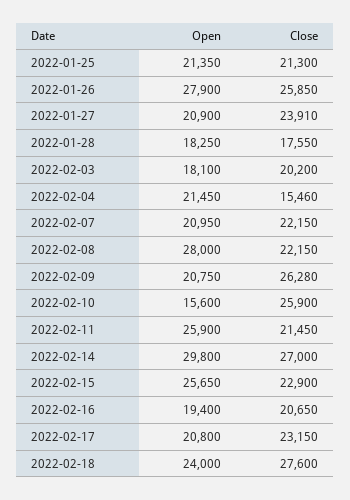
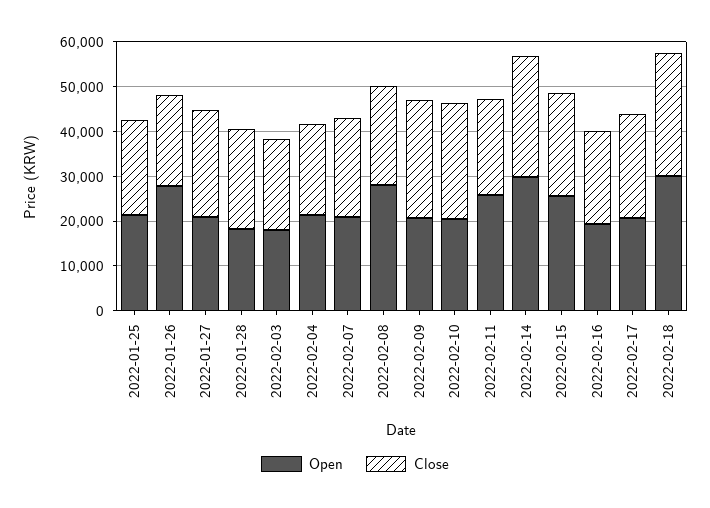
Close, 2022-01-26: 25850 -> 20000
Close, 2022-01-28: 17550 -> 22000
Close, 2022-02-04: 15460 -> 20000
Open, 2022-02-10: 15600 -> 20000
Open, 2022-02-18: 24000 -> 30000

